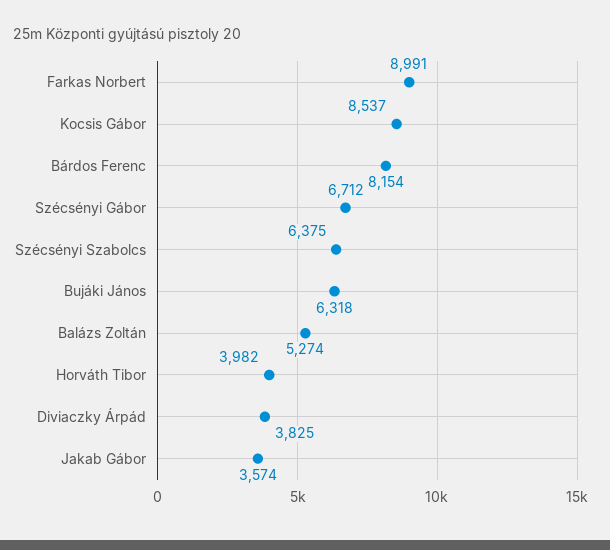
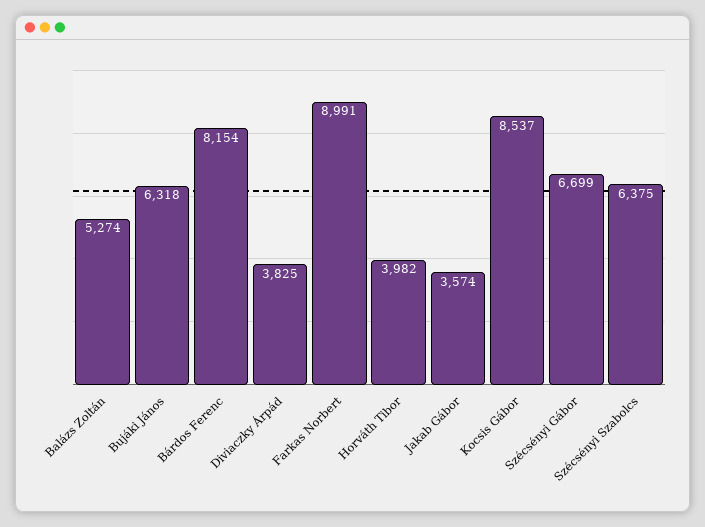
Szécsényi Gábor: 6712 -> 6699

